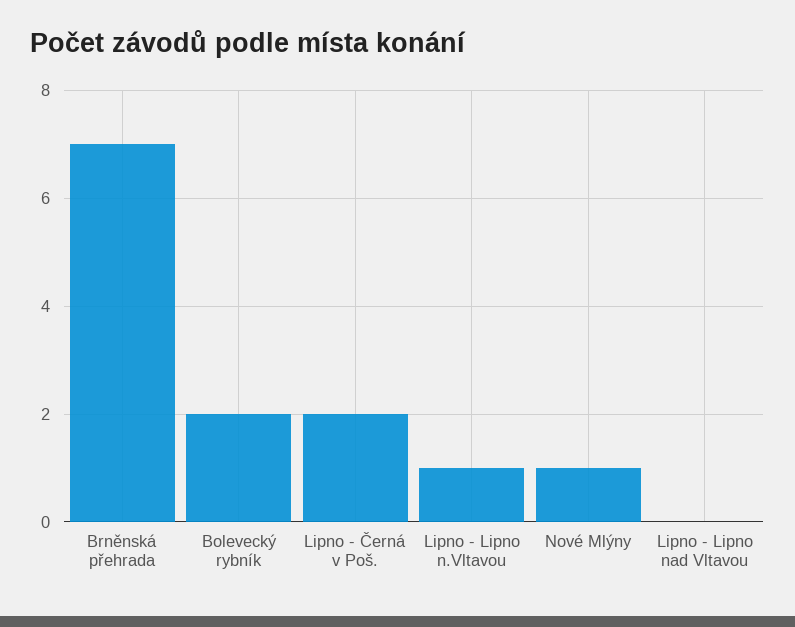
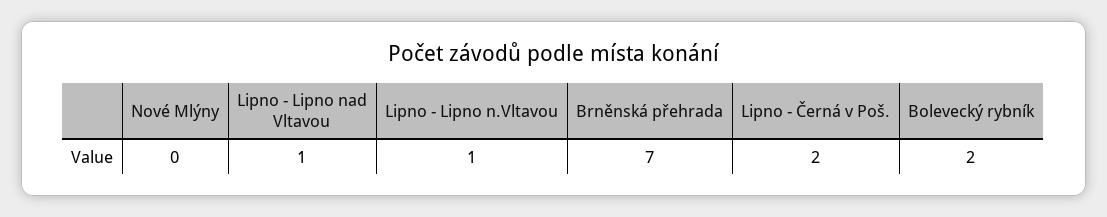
Nové Mlýny: 1 -> 0
Lipno - Lipno nad Vltavou: 0 -> 1

